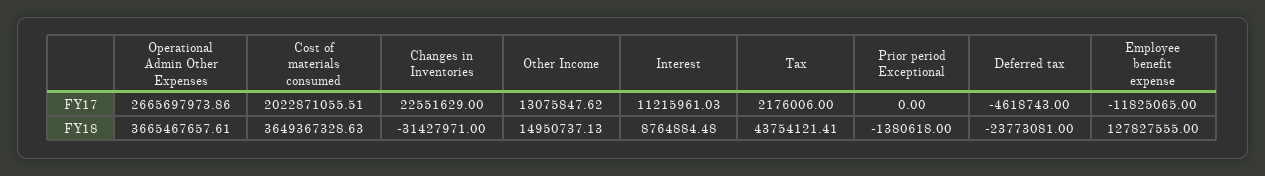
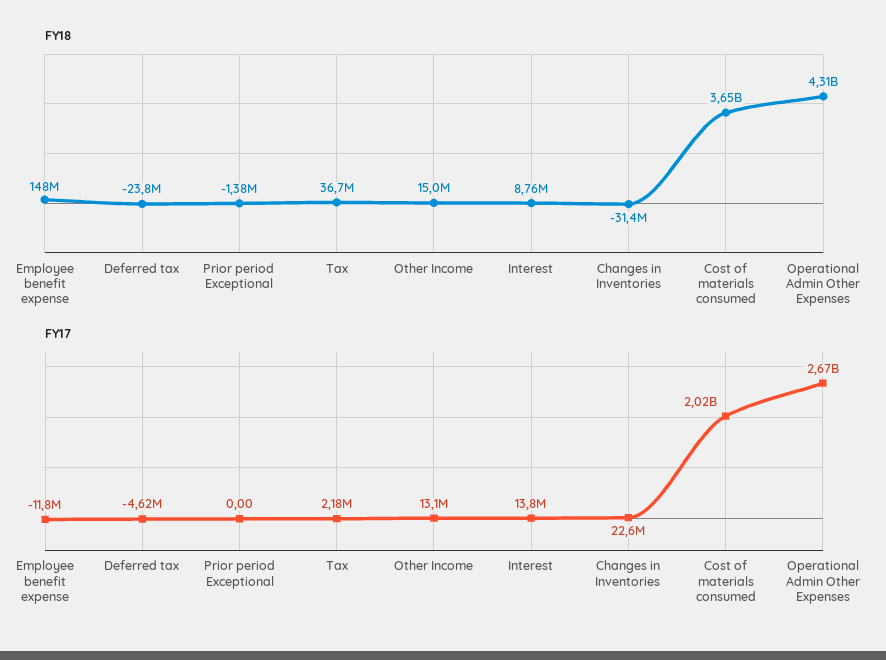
FY17, Interest: 11215961.03 -> 13800000
FY18, Operational Admin Other Expenses: 3665467657.61 -> 4310000000
FY18, Tax: 43754121.41 -> 36700000
FY18, Employee benefit expense: 127827555 -> 148000000

